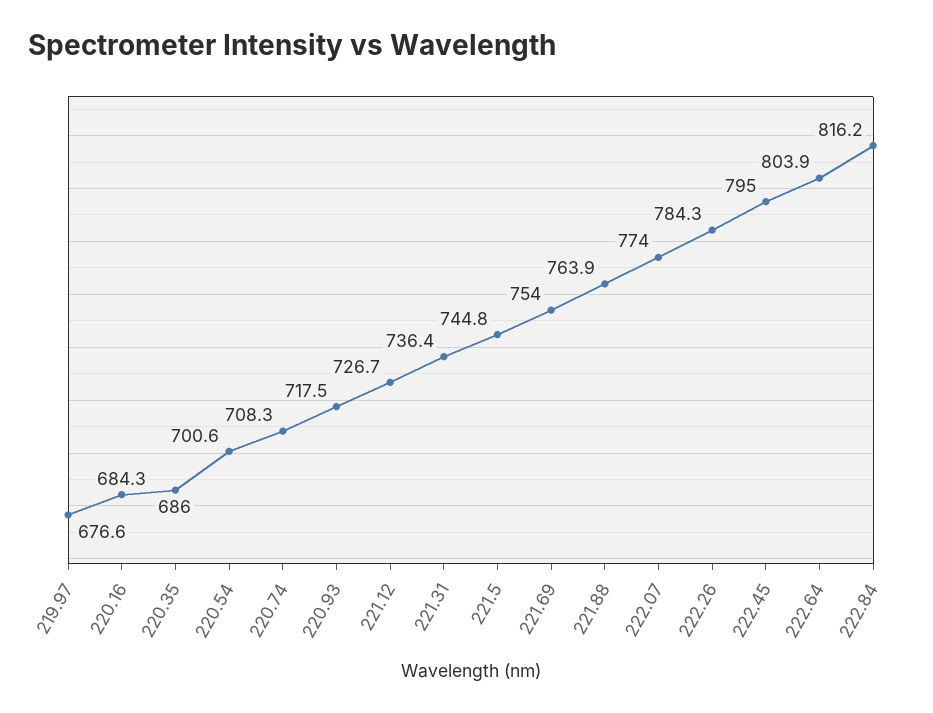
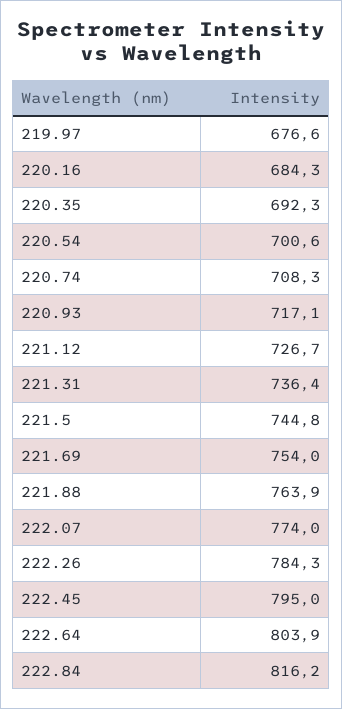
220.35: 686 -> 692.3
220.93: 717.5 -> 717.1

